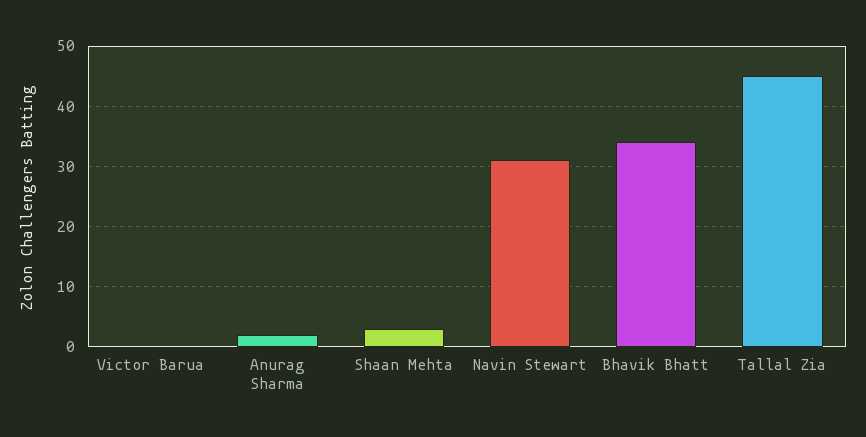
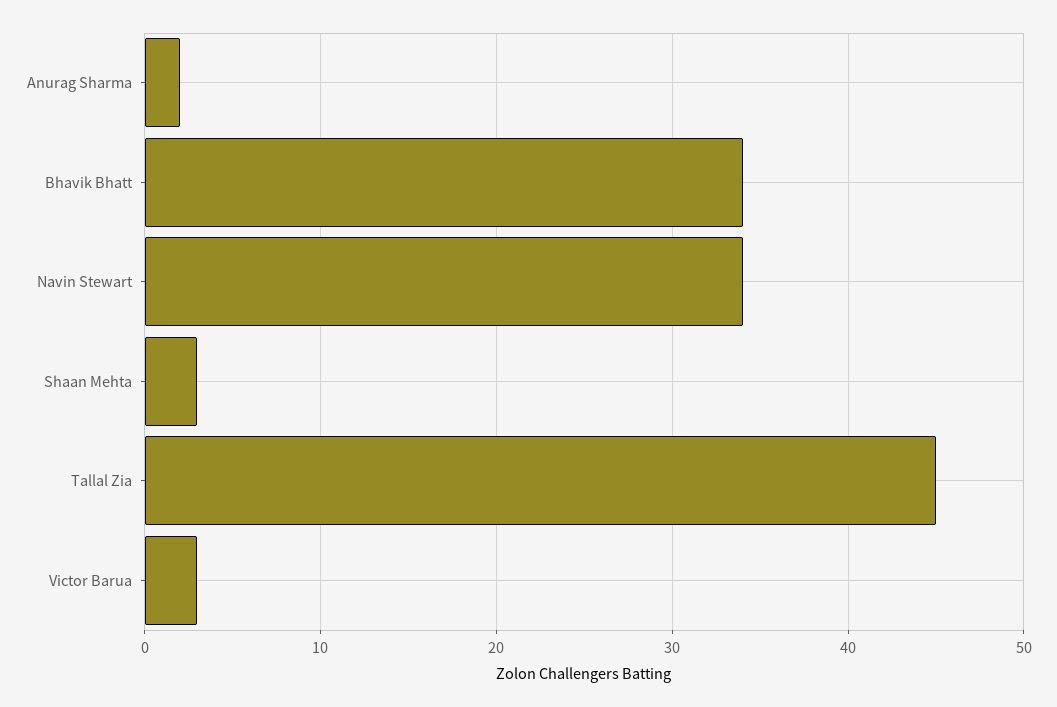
Victor Barua: 0 -> 3
Navin Stewart: 31 -> 34

